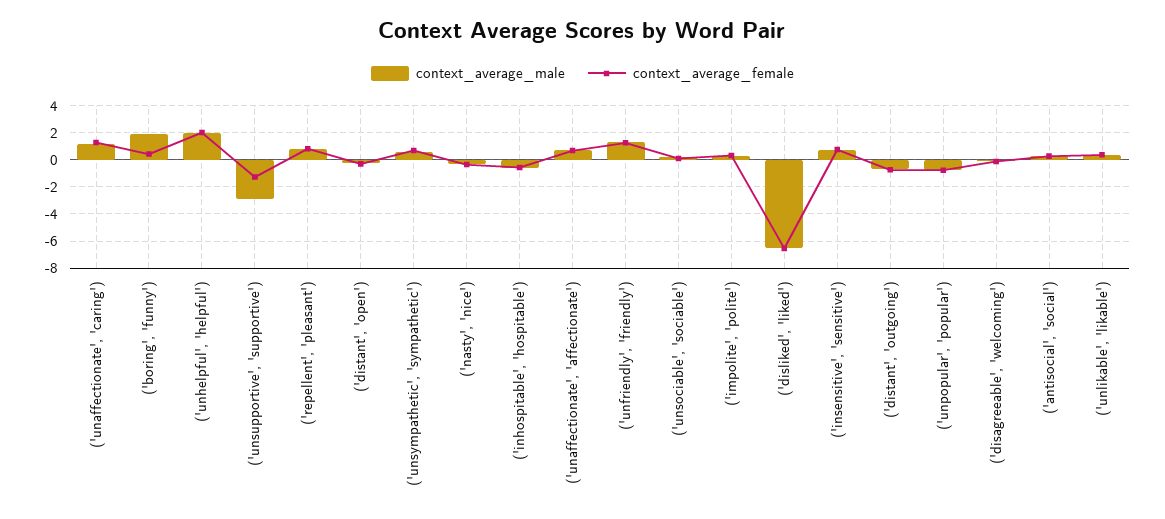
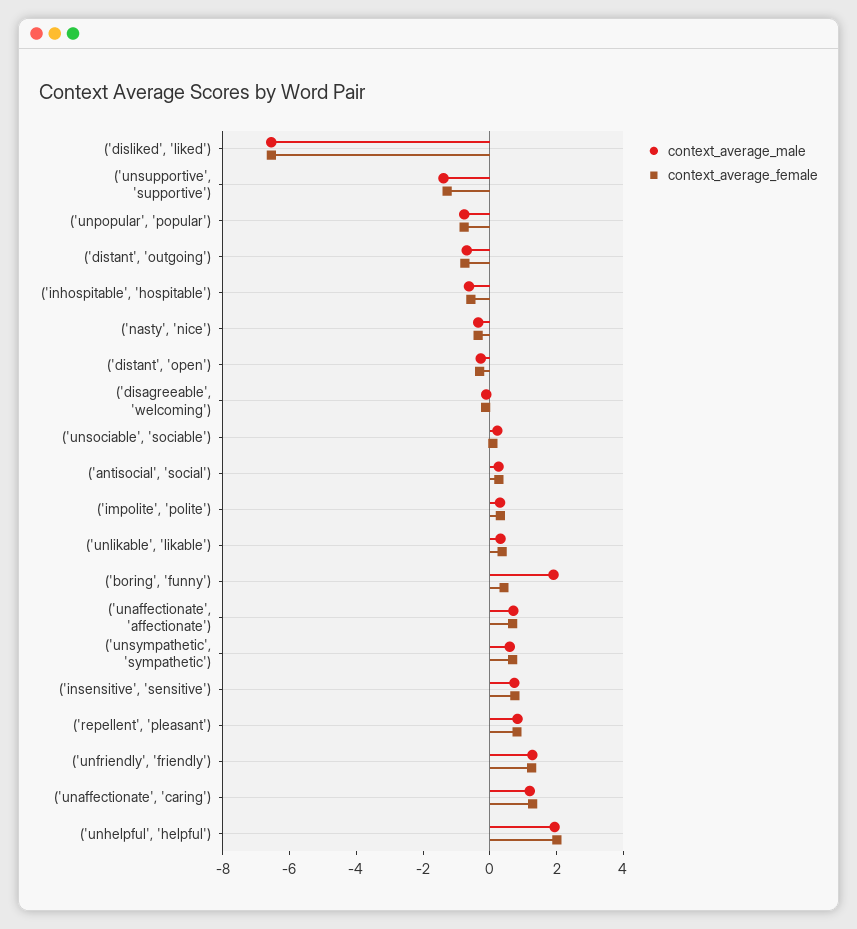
context_average_male, ('unsupportive', 'supportive'): -3 -> -1.5

